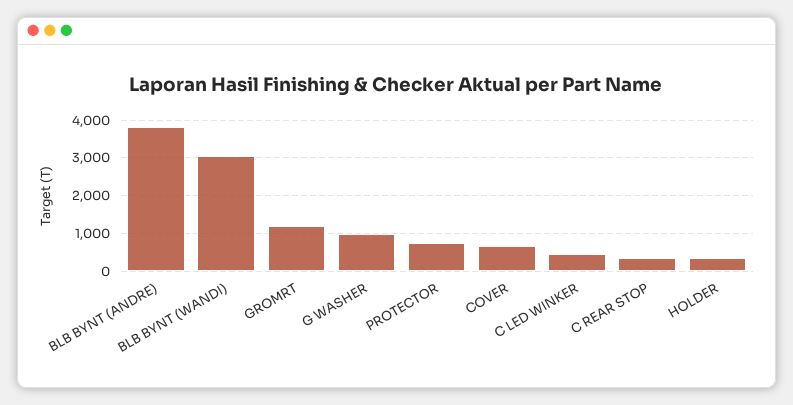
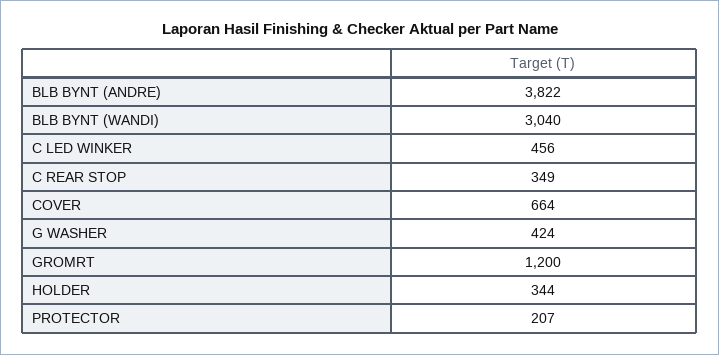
G WASHER: 1000 -> 424
PROTECTOR: 800 -> 207

